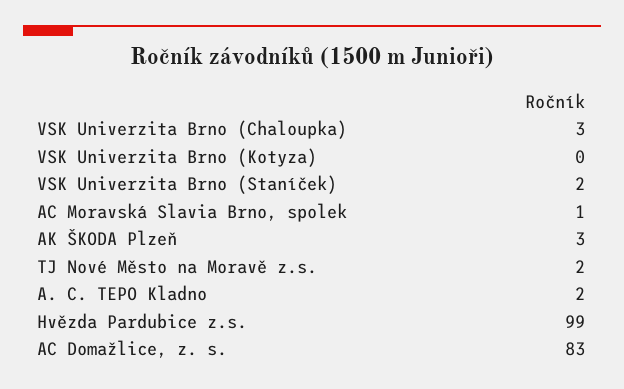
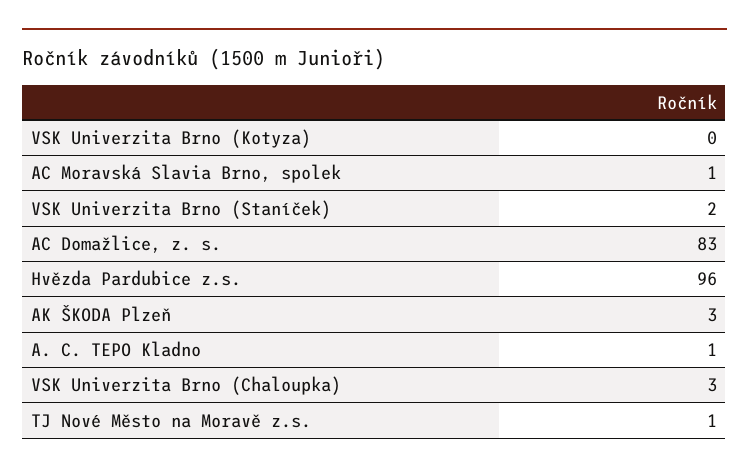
TJ Nové Město na Moravě z.s.: 2 -> 1
A. C. TEPO Kladno: 2 -> 1
Hvězda Pardubice z.s.: 99 -> 96

